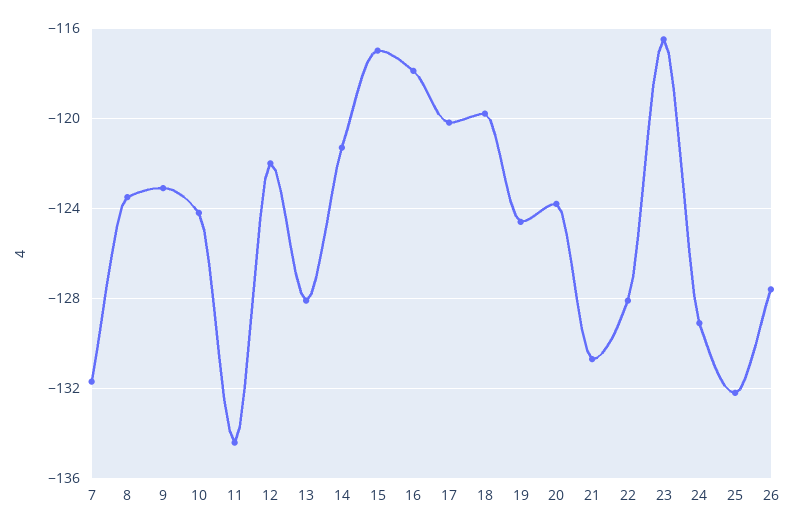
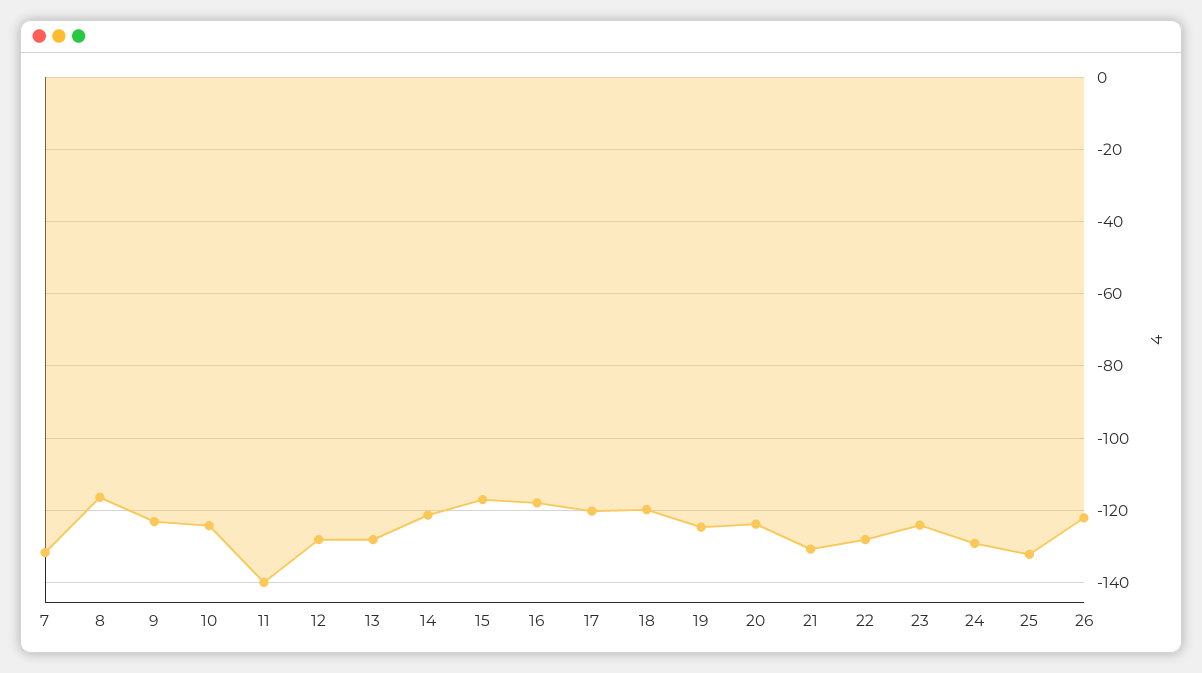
8: -123.5 -> -116
11: -134.5 -> -140
12: -122 -> -128
23: -116.5 -> -124
26: -127.5 -> -122

